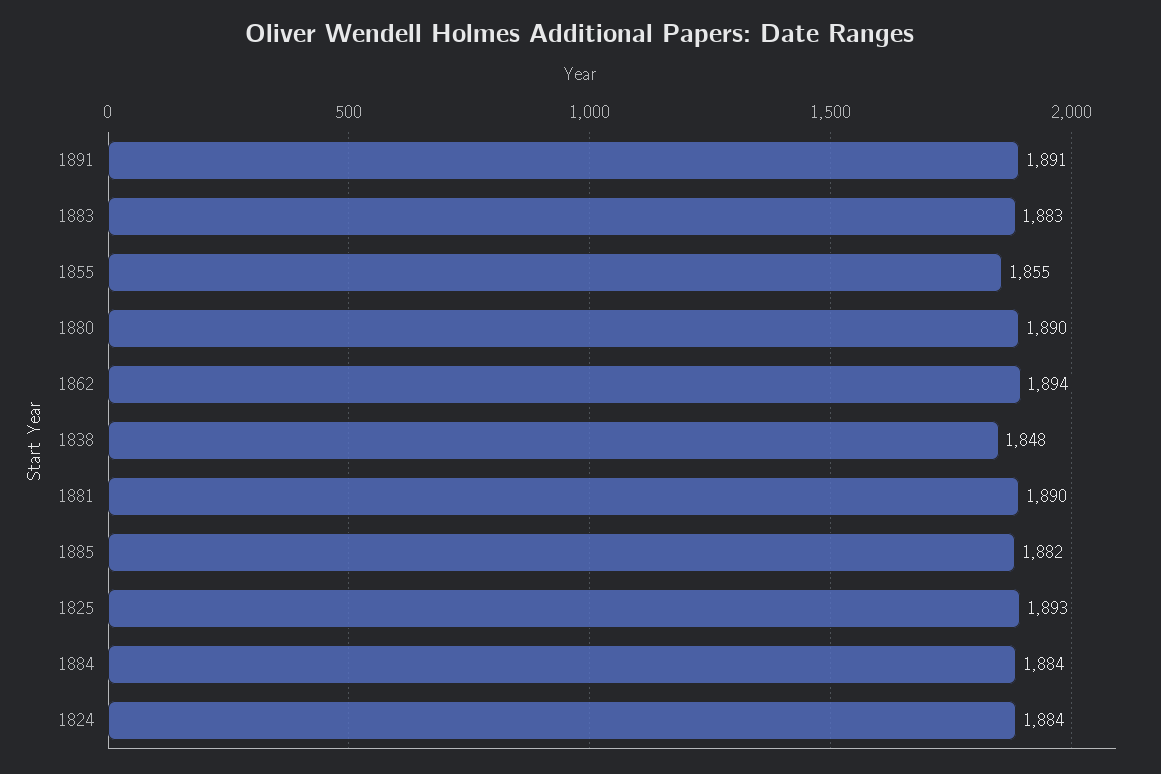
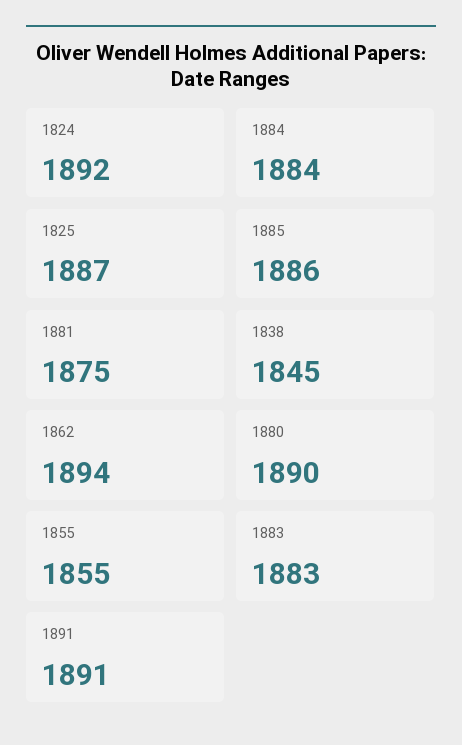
1838: 1848 -> 1845
1881: 1890 -> 1875
1885: 1882 -> 1886
1825: 1893 -> 1887
1824: 1884 -> 1892

